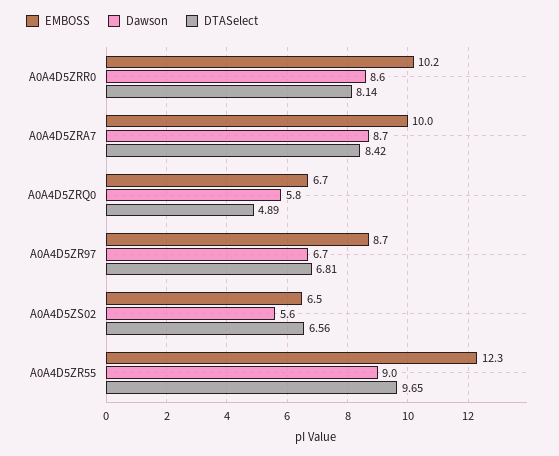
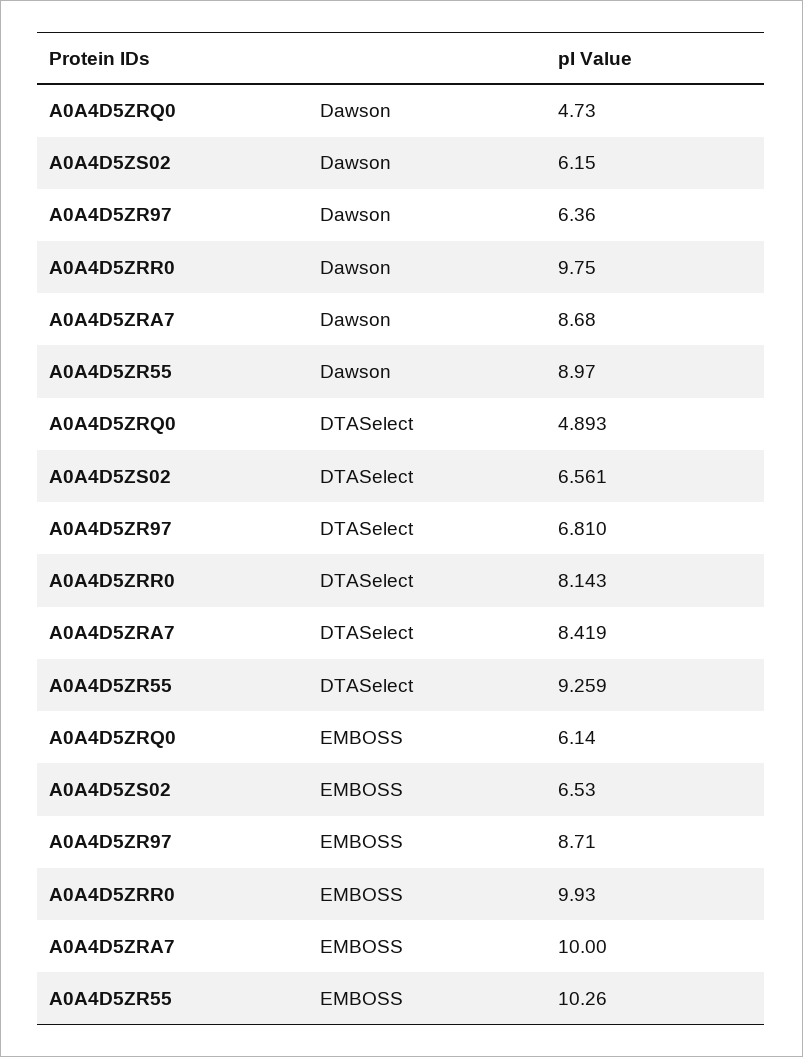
EMBOSS, A0A4D5ZRR0: 10.2 -> 9.93
Dawson, A0A4D5ZRR0: 8.6 -> 9.75
EMBOSS, A0A4D5ZRQ0: 6.7 -> 6.14
Dawson, A0A4D5ZRQ0: 5.8 -> 4.73
Dawson, A0A4D5ZR97: 6.7 -> 6.36
Dawson, A0A4D5ZS02: 5.6 -> 6.15
EMBOSS, A0A4D5ZR55: 12.3 -> 10.26
DTASelect, A0A4D5ZR55: 9.65 -> 9.259

